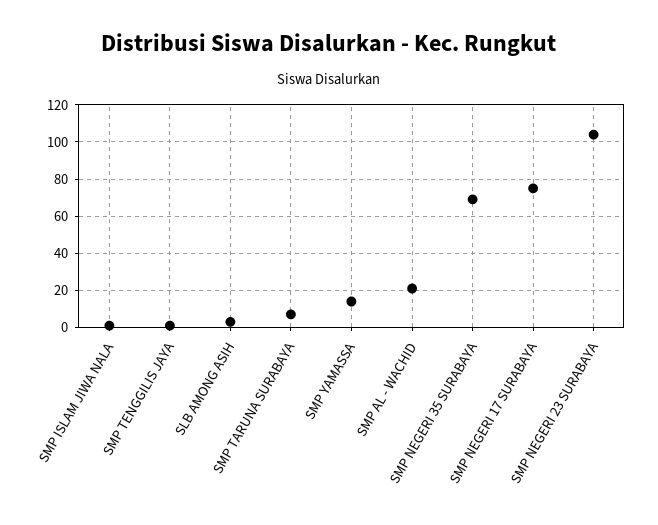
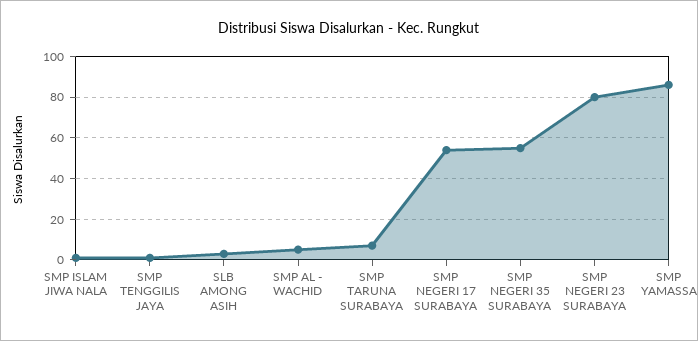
SMP YAMASSA: 15 -> 85
SMP AL - WACHID: 20 -> 5
SMP NEGERI 35 SURABAYA: 70 -> 55
SMP NEGERI 17 SURABAYA: 75 -> 55
SMP NEGERI 23 SURABAYA: 105 -> 80

